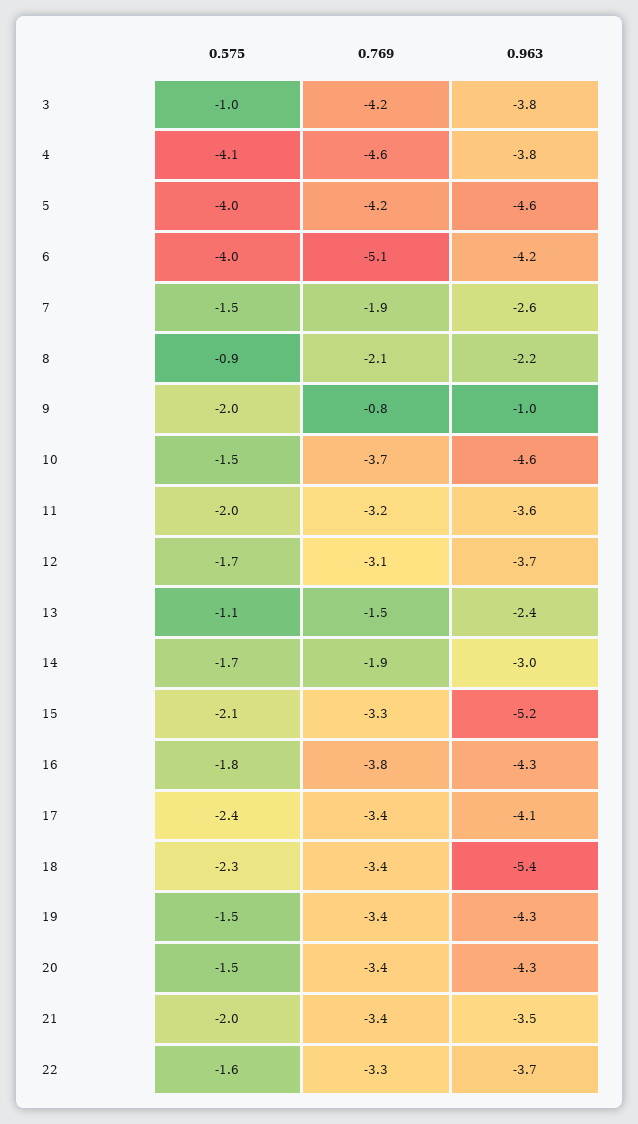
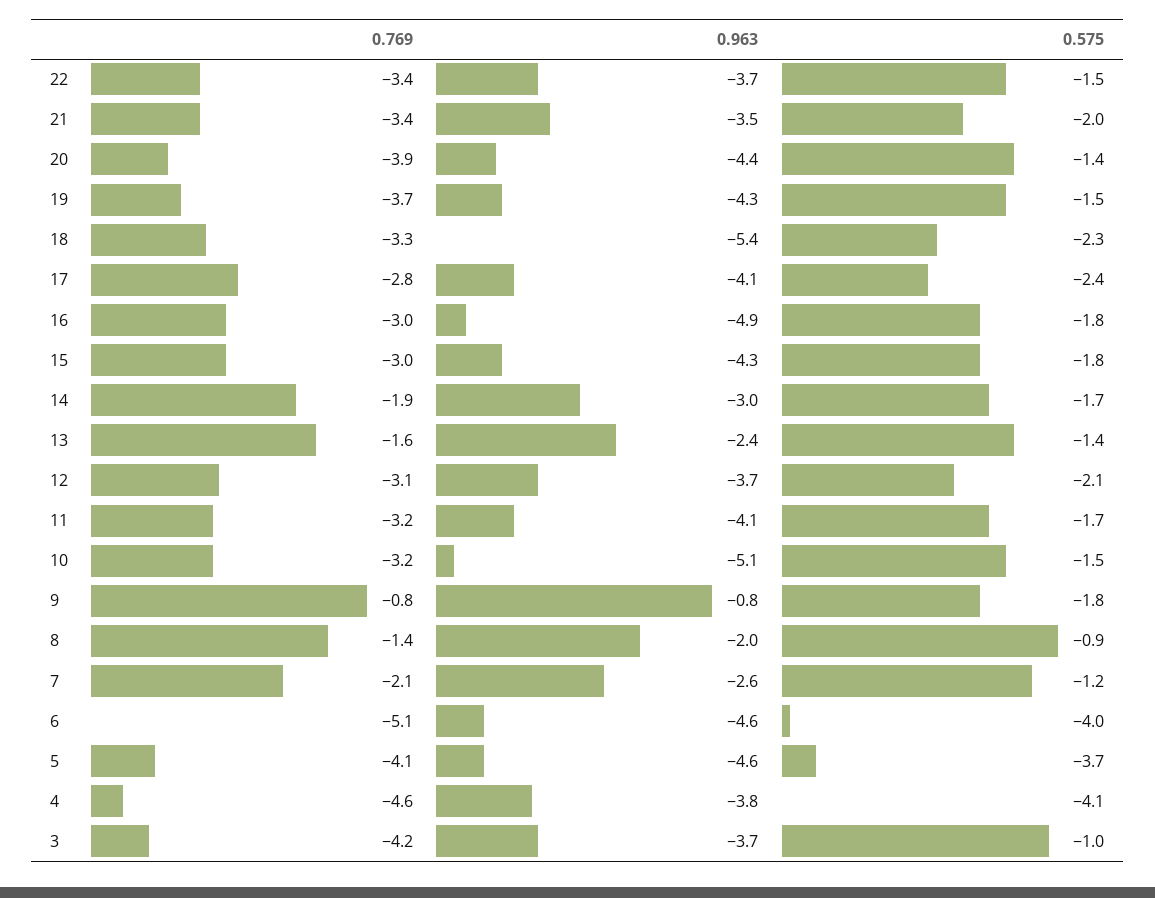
0.963, 3: -3.8 -> -3.7
0.575, 5: -4 -> -3.7
0.769, 5: -4.2 -> -4.1
0.963, 6: -4.2 -> -4.6
0.575, 7: -1.5 -> -1.2
0.769, 7: -1.9 -> -2.1
0.769, 8: -2.1 -> -1.4
0.963, 8: -2.2 -> -2
0.575, 9: -2 -> -1.8
0.963, 9: -1 -> -0.8
0.769, 10: -3.7 -> -3.2
0.963, 10: -4.6 -> -5.1
0.575, 11: -2 -> -1.7
0.963, 11: -3.6 -> -4.1
0.575, 12: -1.7 -> -2.1
0.575, 13: -1.1 -> -1.4
0.769, 13: -1.5 -> -1.6
0.575, 15: -2.1 -> -1.8
0.769, 15: -3.3 -> -3
0.963, 15: -5.2 -> -4.3
0.769, 16: -3.8 -> -3
0.963, 16: -4.3 -> -4.9
0.769, 17: -3.4 -> -2.8
0.769, 18: -3.4 -> -3.3
0.769, 19: -3.4 -> -3.7
0.575, 20: -1.5 -> -1.4
0.769, 20: -3.4 -> -3.9
0.963, 20: -4.3 -> -4.4
0.575, 22: -1.6 -> -1.5
0.769, 22: -3.3 -> -3.4

